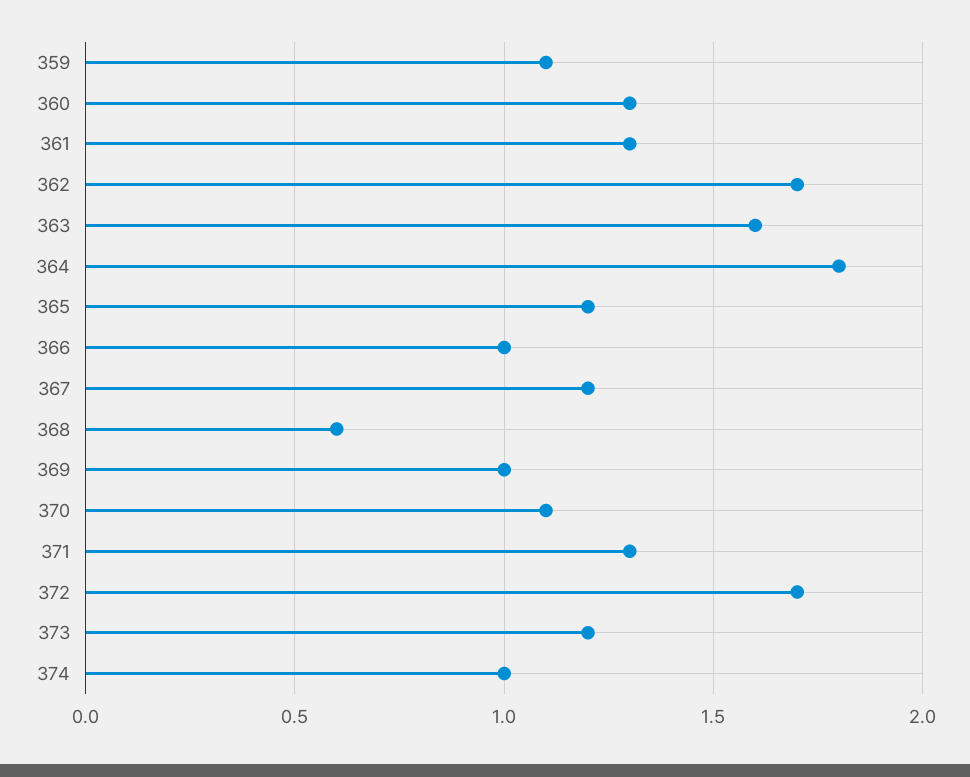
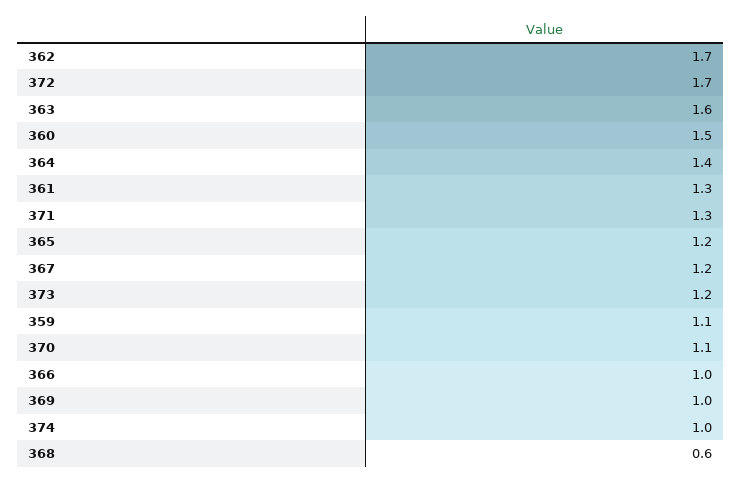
360: 1.3 -> 1.5
364: 1.8 -> 1.4

